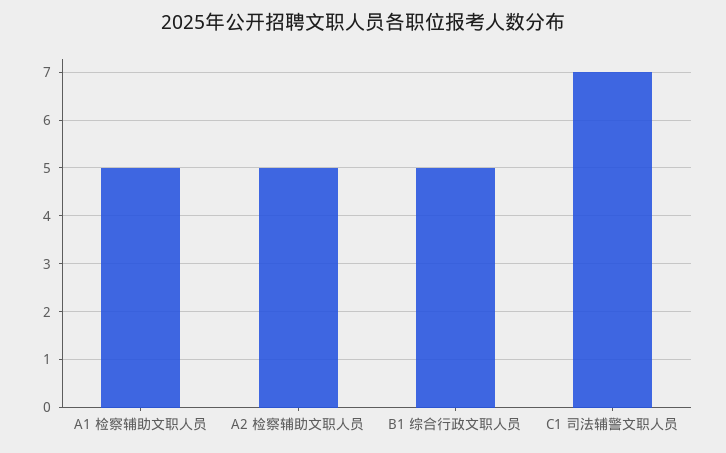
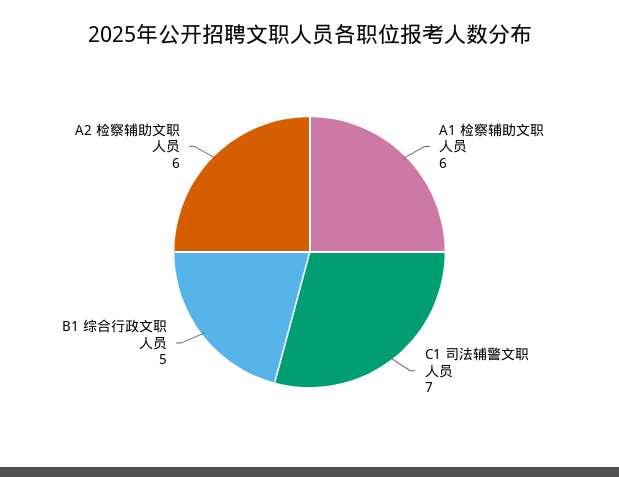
A1 检察辅助文职人员: 5 -> 6
A2 检察辅助文职人员: 5 -> 6

